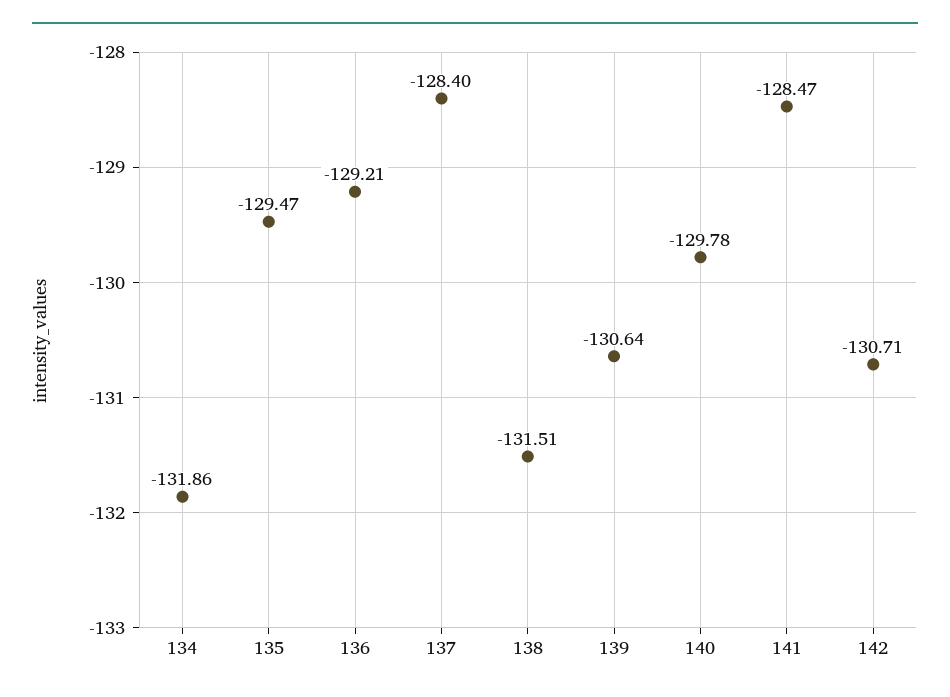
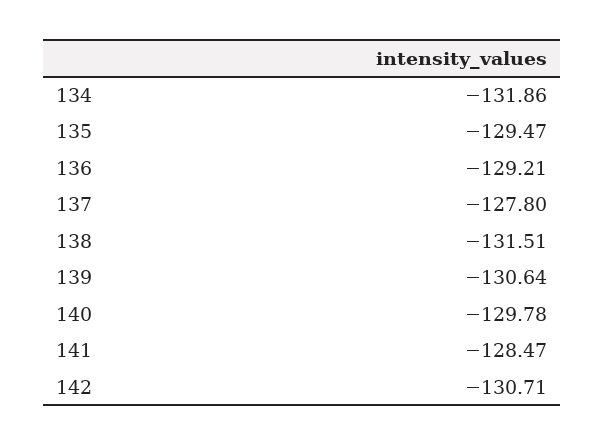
137: -128.4 -> -127.8

